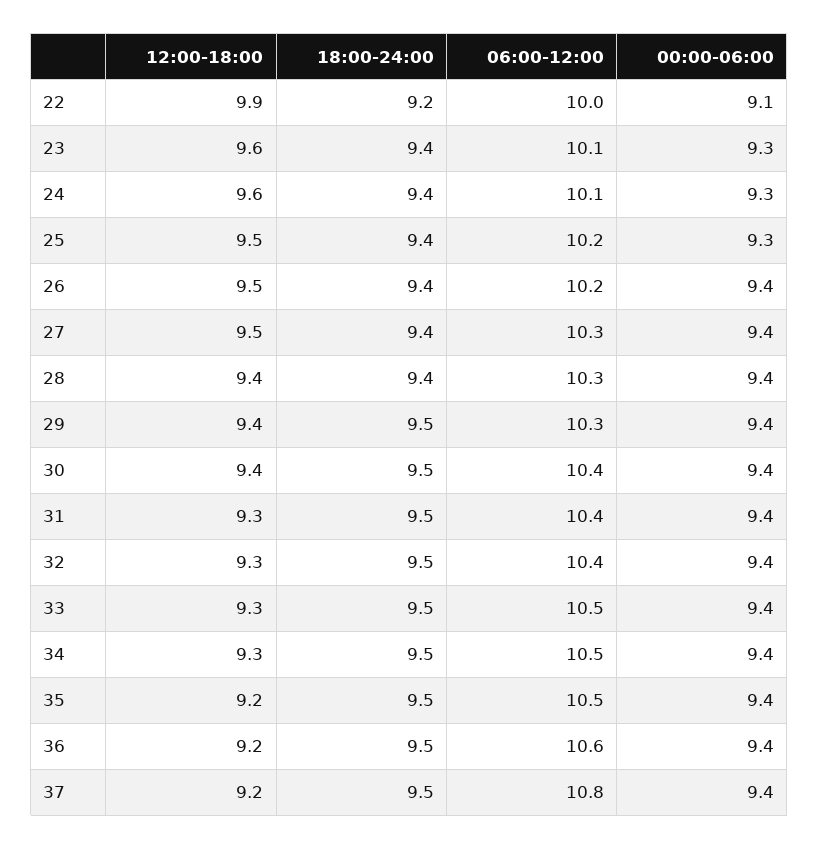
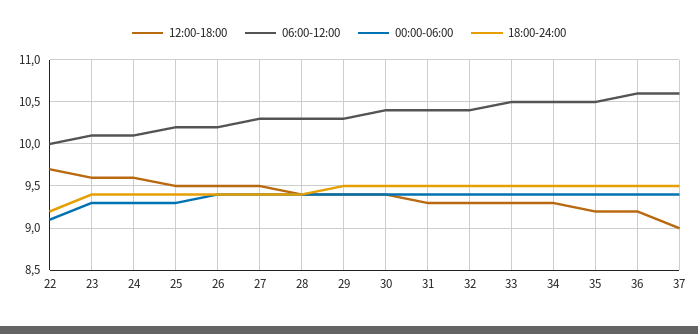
12:00-18:00, 22: 9.9 -> 9.7
12:00-18:00, 37: 9.2 -> 9
06:00-12:00, 37: 10.8 -> 10.6

